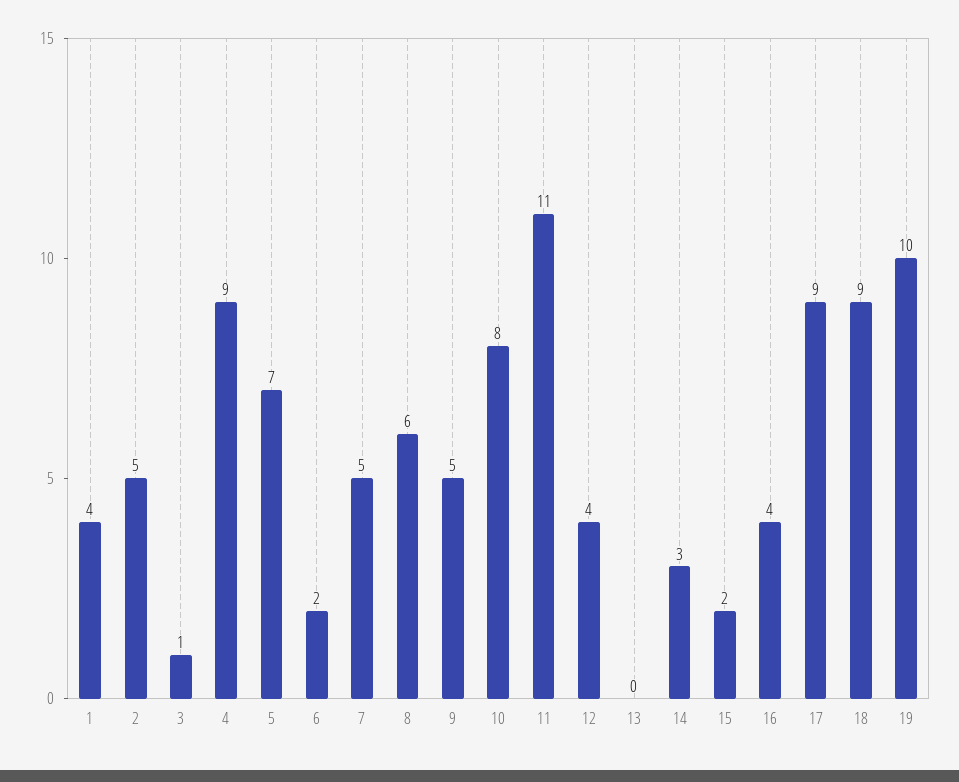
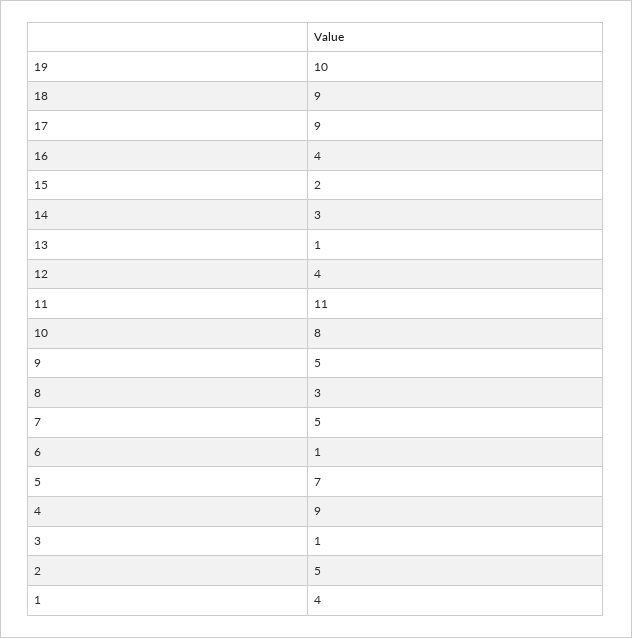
6: 2 -> 1
8: 6 -> 3
13: 0 -> 1

